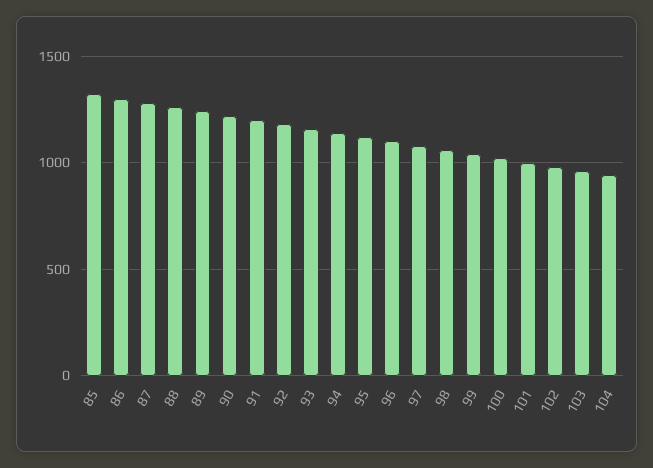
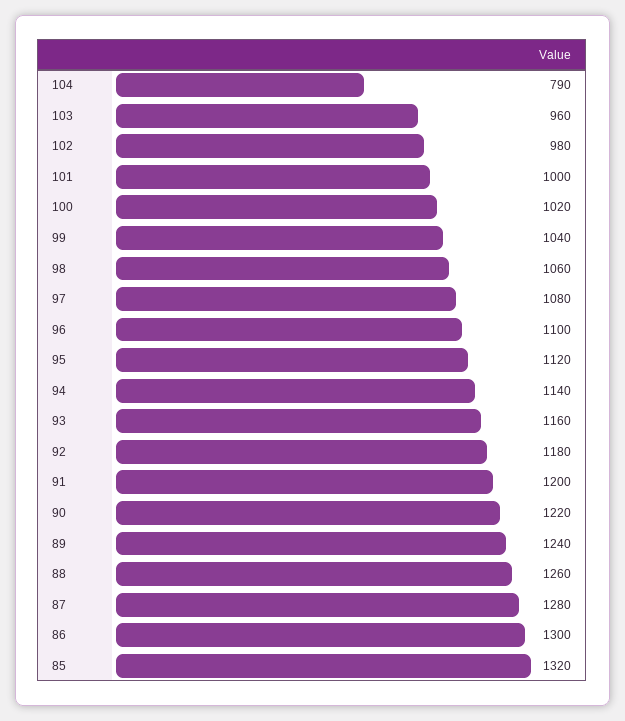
104: 950 -> 790

